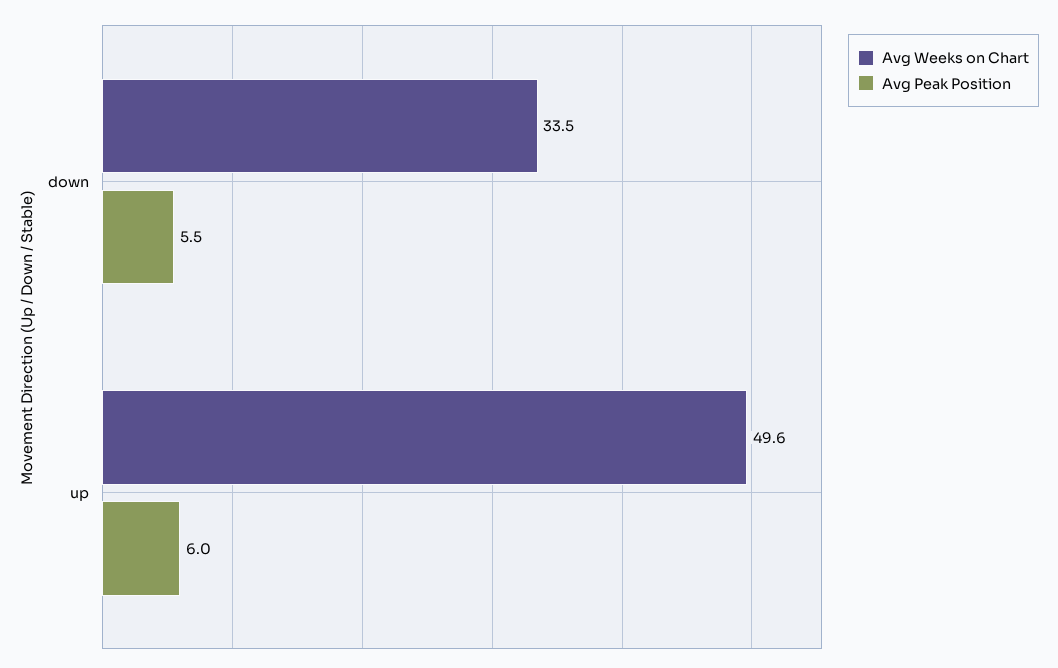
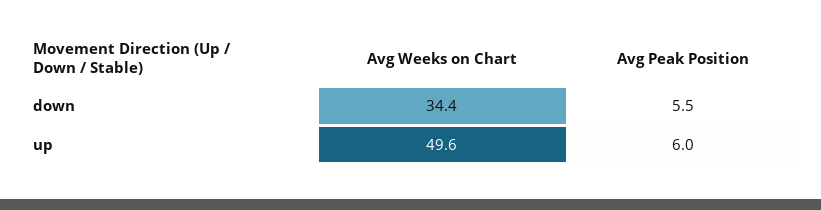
Avg Weeks on Chart, down: 33.5 -> 34.4

